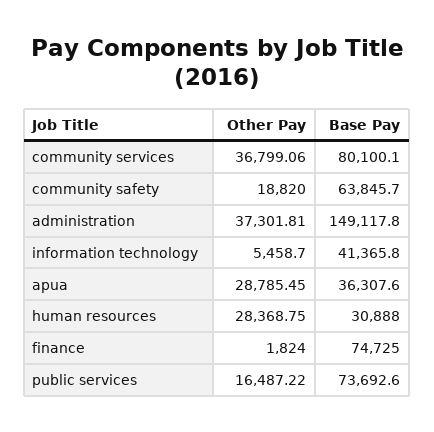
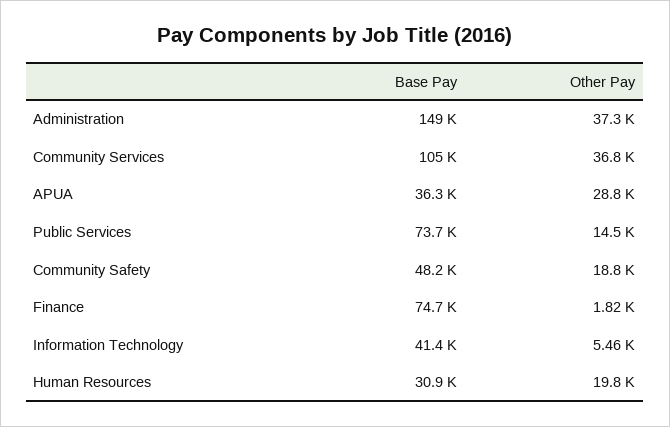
Base Pay, community services: 80100.1 -> 105000
Base Pay, community safety: 63845.7 -> 48200
Other Pay, human resources: 28368.75 -> 19800
Other Pay, public services: 16487.22 -> 14500

